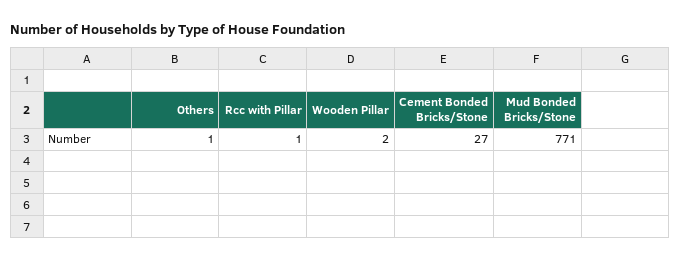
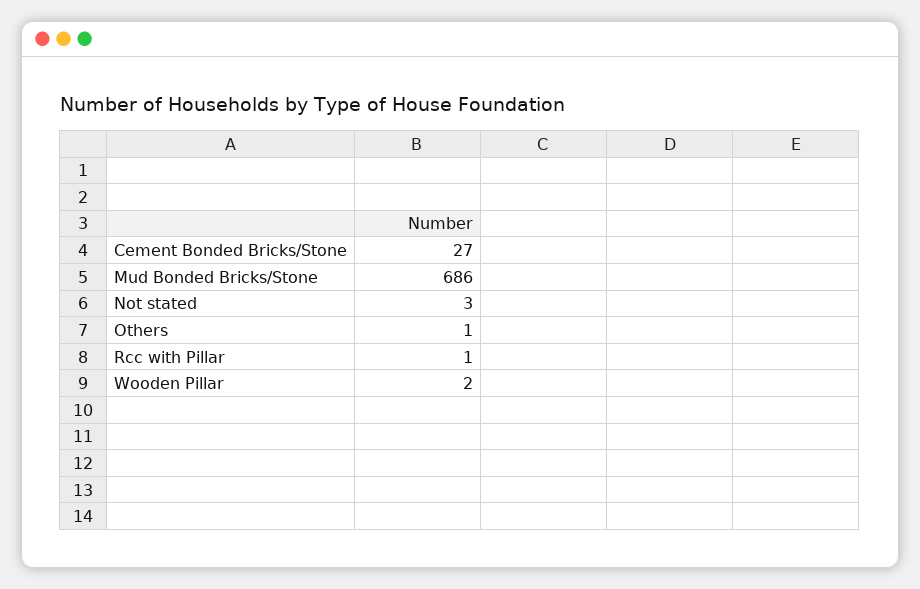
Mud Bonded Bricks/Stone: 771 -> 686
Not stated: none -> 3

